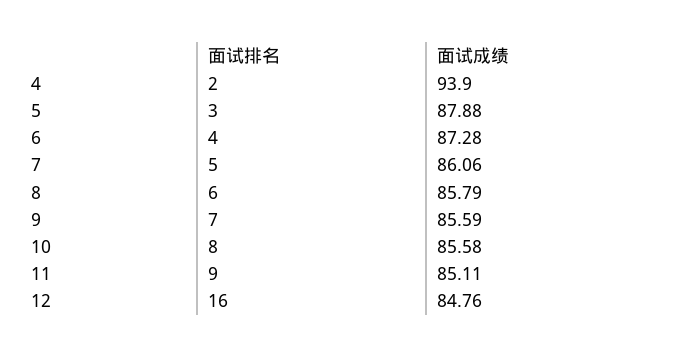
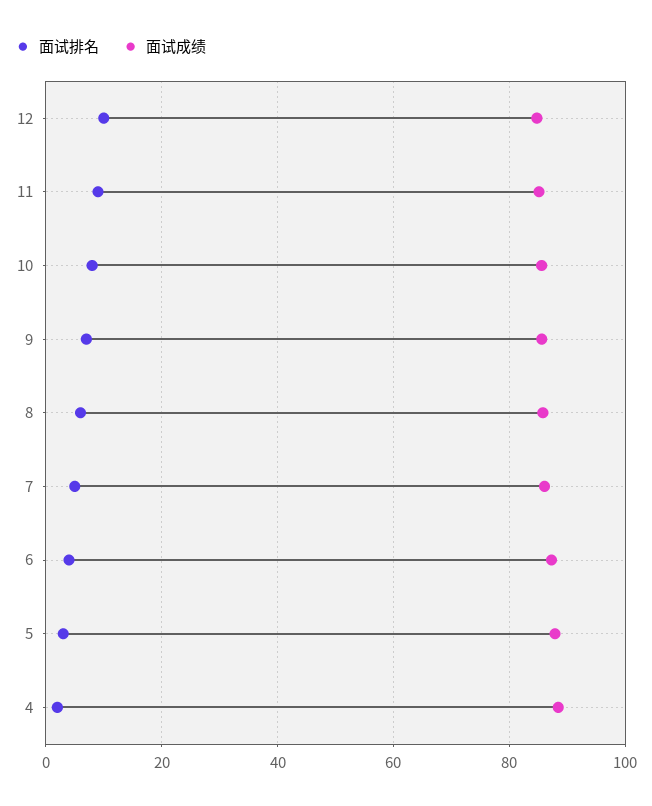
面试成绩, 4: 93.9 -> 88
面试排名, 12: 16 -> 10

